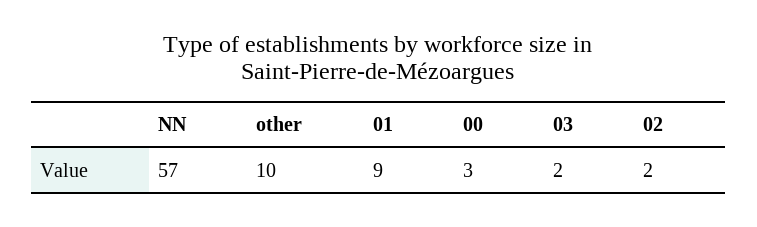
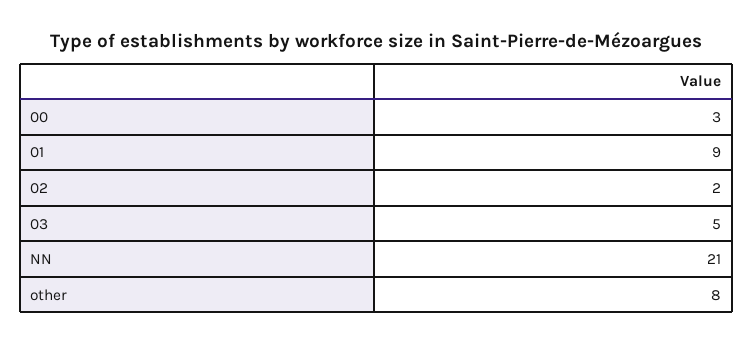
NN: 57 -> 21
other: 10 -> 8
03: 2 -> 5

